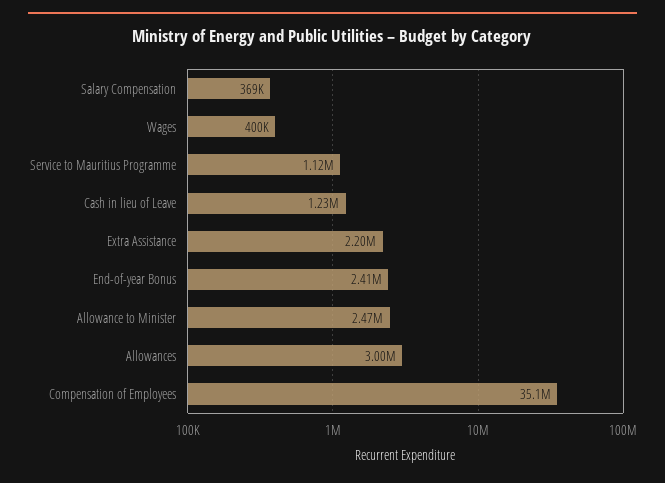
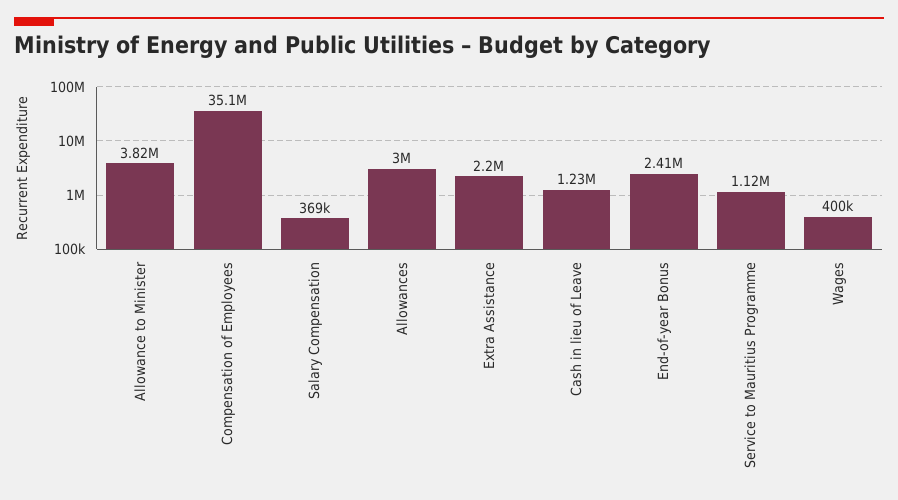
Allowance to Minister: 2470000 -> 3820000

